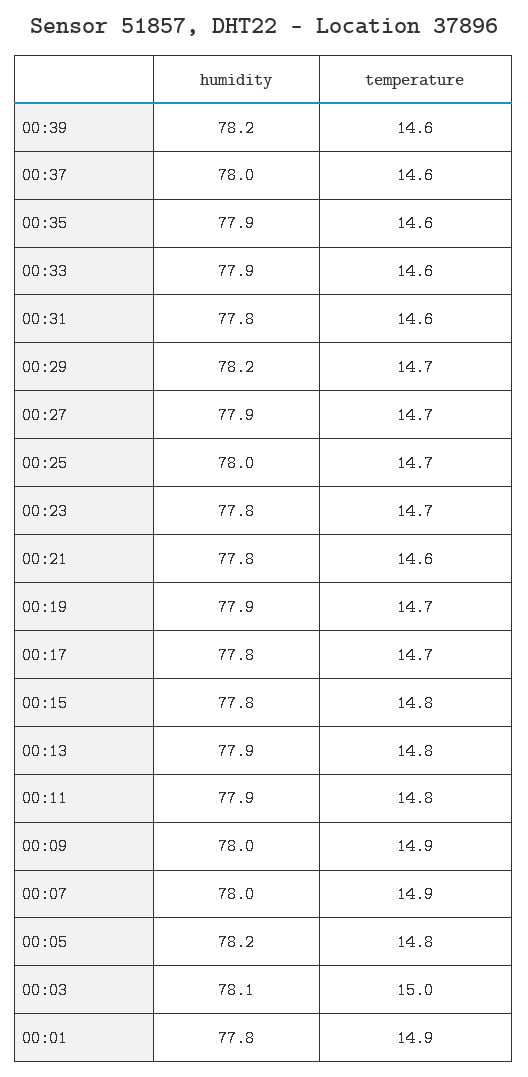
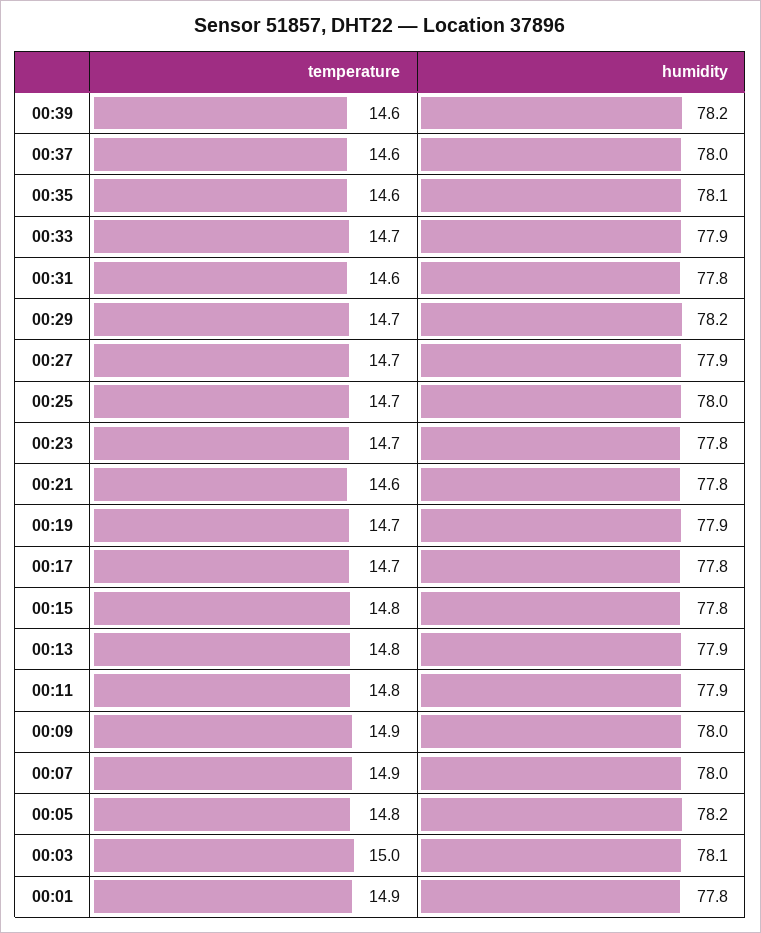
humidity, 00:35: 77.9 -> 78.1
temperature, 00:33: 14.6 -> 14.7

